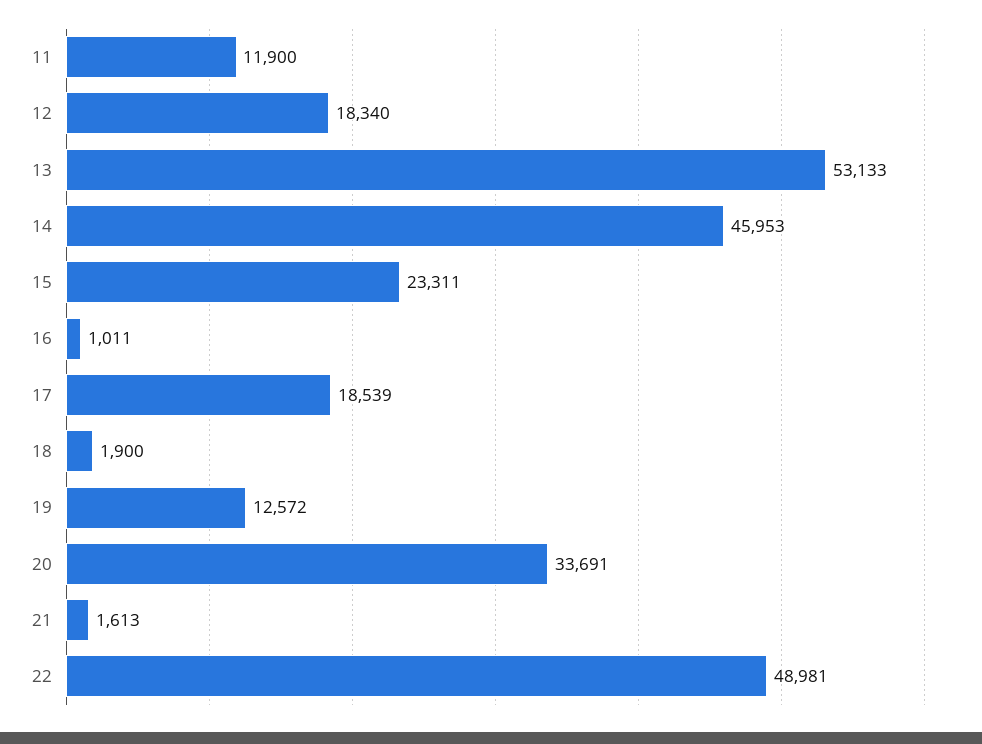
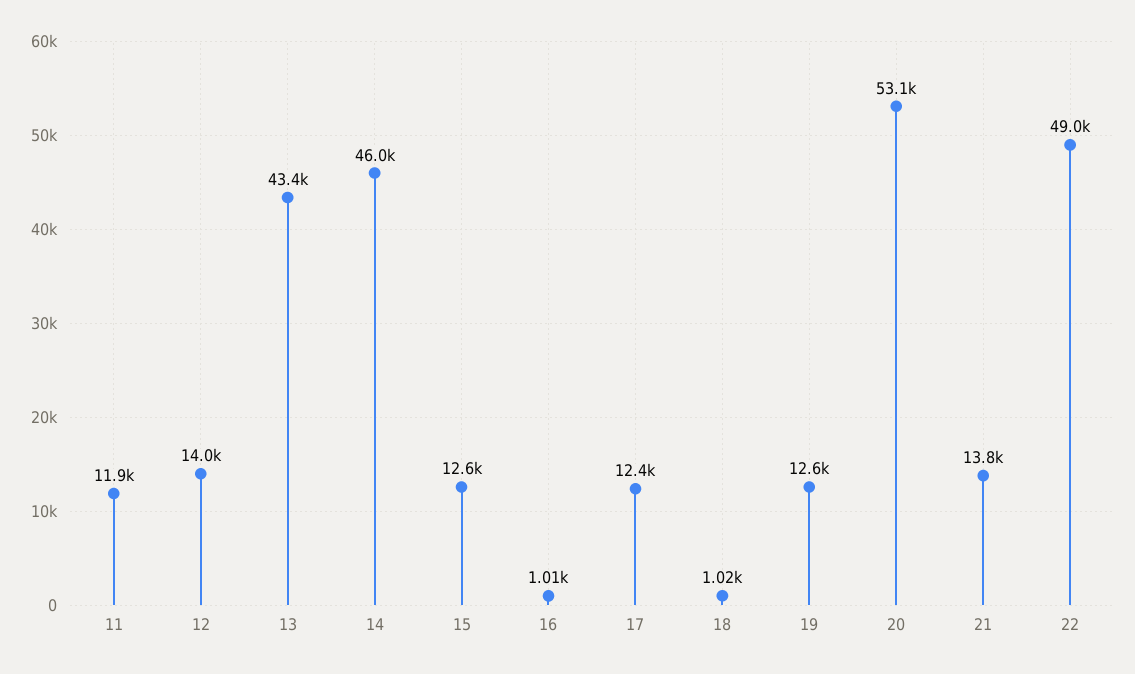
12: 18340 -> 14000
13: 53133 -> 43400
15: 23311 -> 12600
17: 18539 -> 12400
18: 1900 -> 1020
20: 33691 -> 53100
21: 1613 -> 13800

